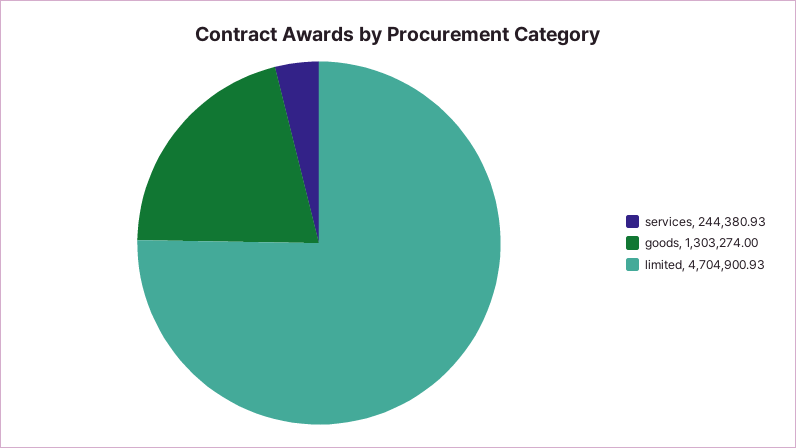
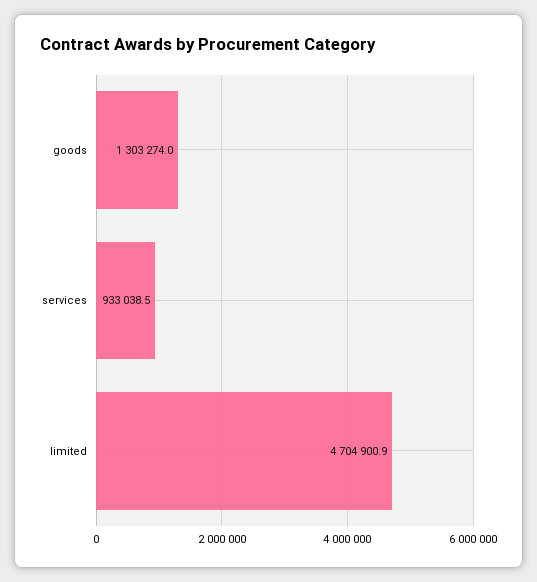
services: 244380.93 -> 933038.5

